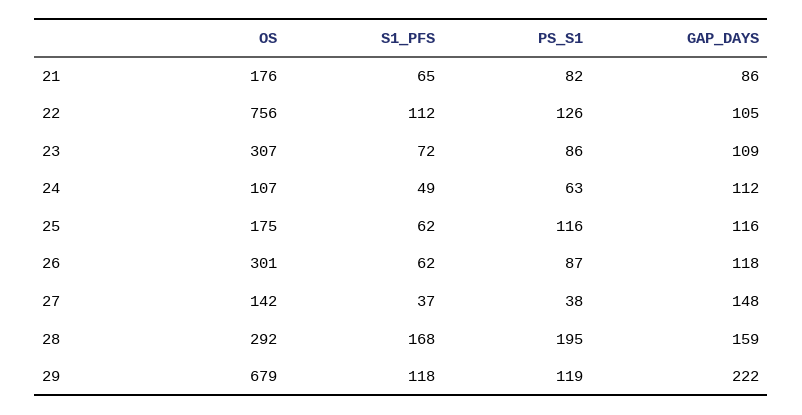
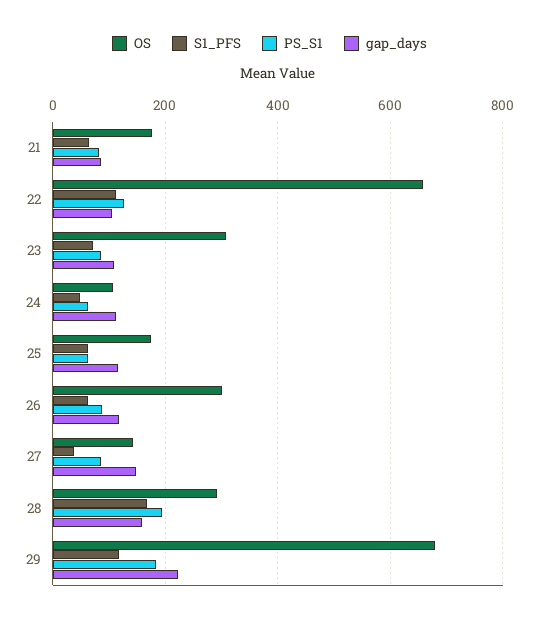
OS, 22: 756 -> 660
PS_S1, 25: 116 -> 60
PS_S1, 27: 38 -> 80
PS_S1, 29: 119 -> 180

